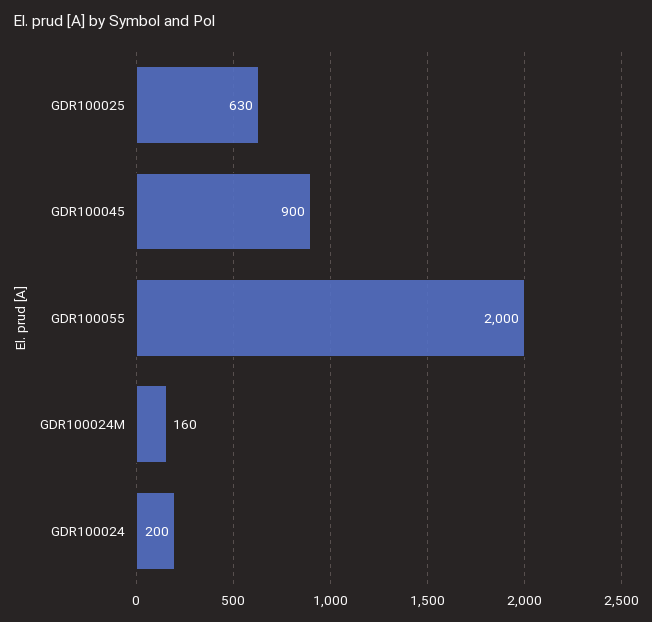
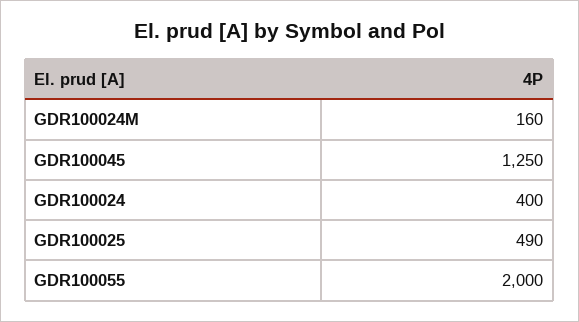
GDR100025: 630 -> 490
GDR100045: 900 -> 1250
GDR100024: 200 -> 400

